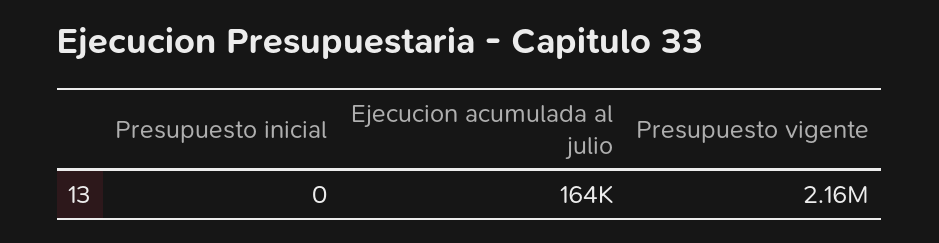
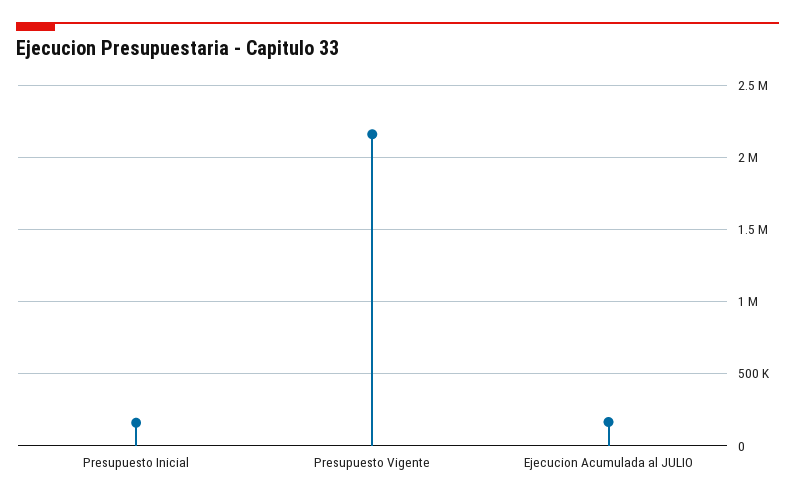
Presupuesto inicial: 0 -> 150000

